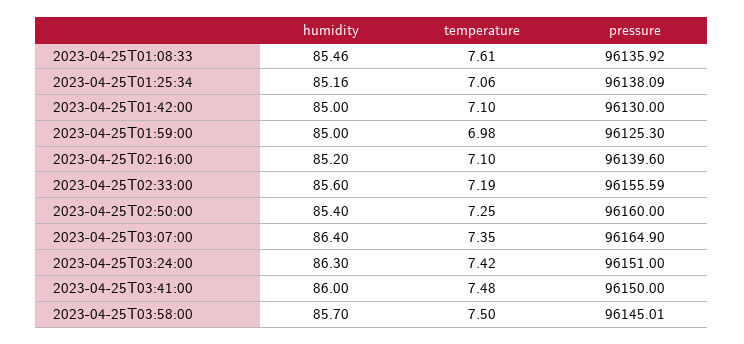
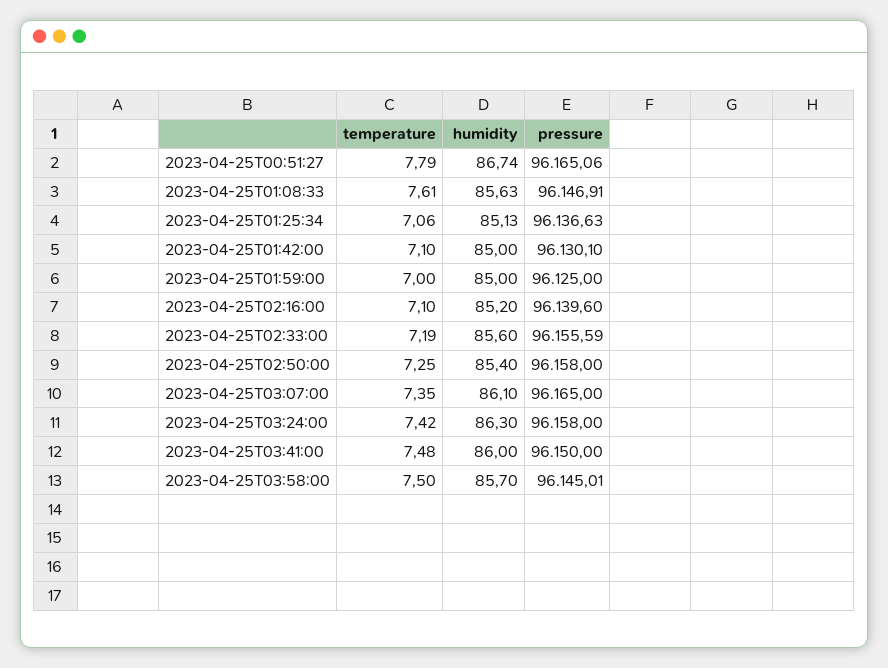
humidity, 2023-04-25T01:08:33: 85.46 -> 85.63
pressure, 2023-04-25T01:08:33: 96135.92 -> 96146.91
humidity, 2023-04-25T01:25:34: 85.16 -> 85.13
pressure, 2023-04-25T01:25:34: 96138.09 -> 96136.63
pressure, 2023-04-25T01:42:00: 96130 -> 96130.1
temperature, 2023-04-25T01:59:00: 6.98 -> 7
pressure, 2023-04-25T01:59:00: 96125.3 -> 96125
pressure, 2023-04-25T02:50:00: 96160 -> 96158
humidity, 2023-04-25T03:07:00: 86.4 -> 86.1
pressure, 2023-04-25T03:07:00: 96164.9 -> 96165
pressure, 2023-04-25T03:24:00: 96151 -> 96158
temperature, 2023-04-25T00:51:27: none -> 7.79
humidity, 2023-04-25T00:51:27: none -> 86.74
pressure, 2023-04-25T00:51:27: none -> 96165.06

